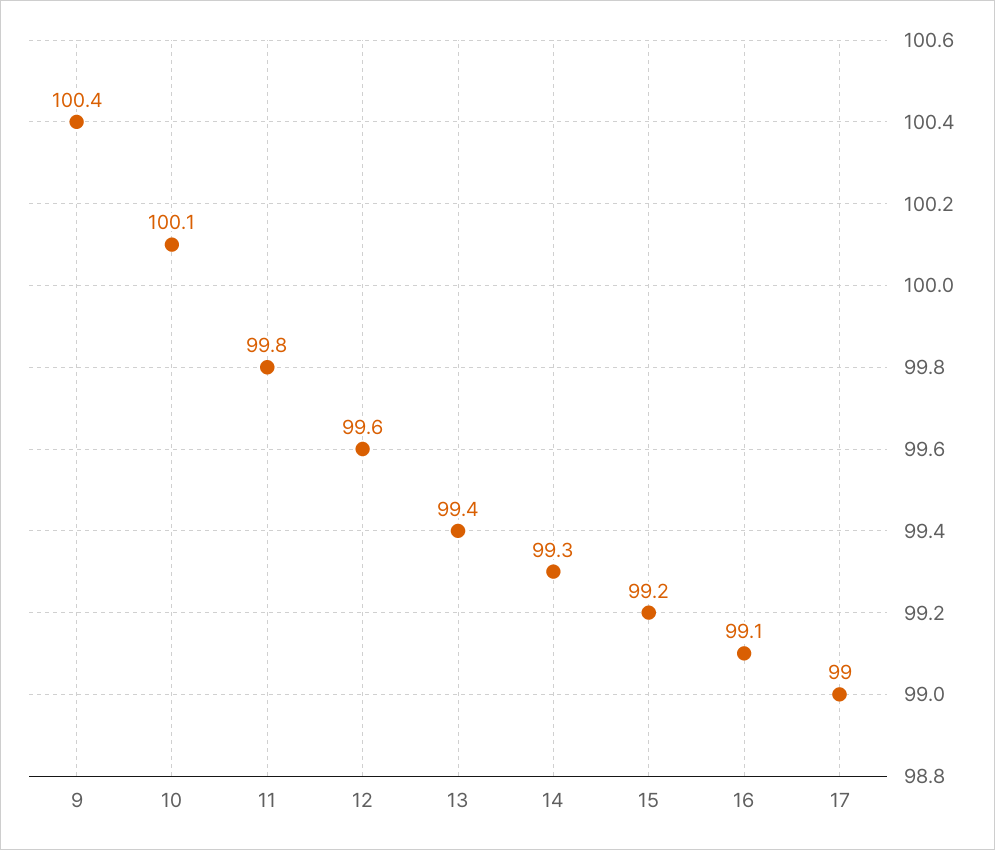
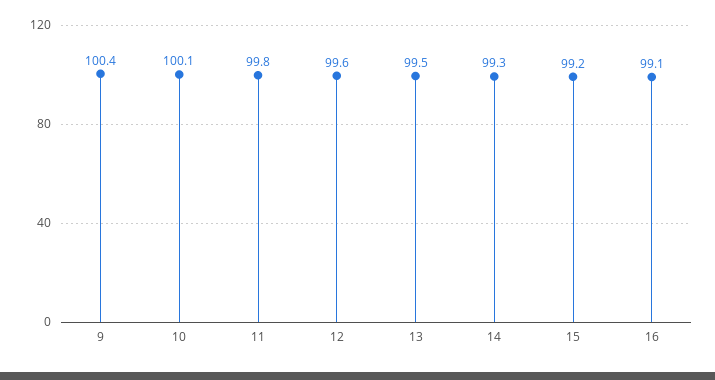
13: 99.4 -> 99.5
17: 99 -> none

